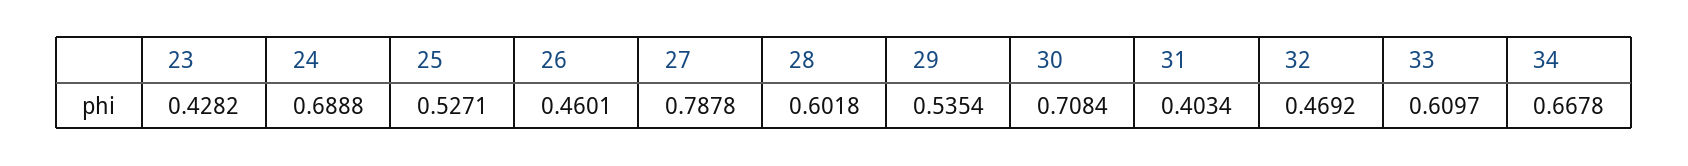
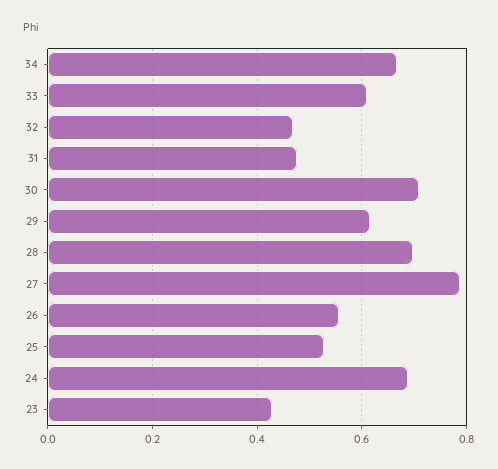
26: 0.4601 -> 0.56
28: 0.6018 -> 0.7
29: 0.5354 -> 0.62
31: 0.4034 -> 0.48

